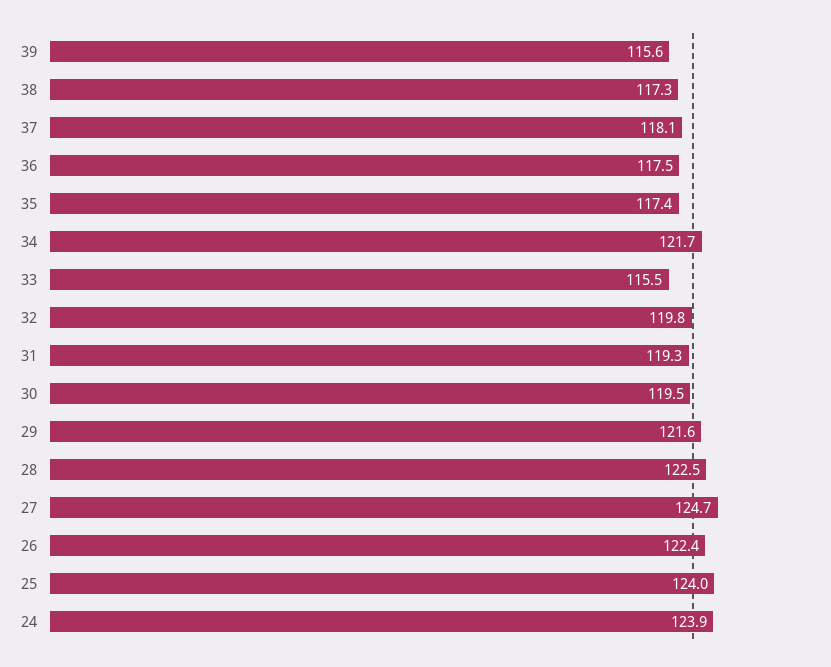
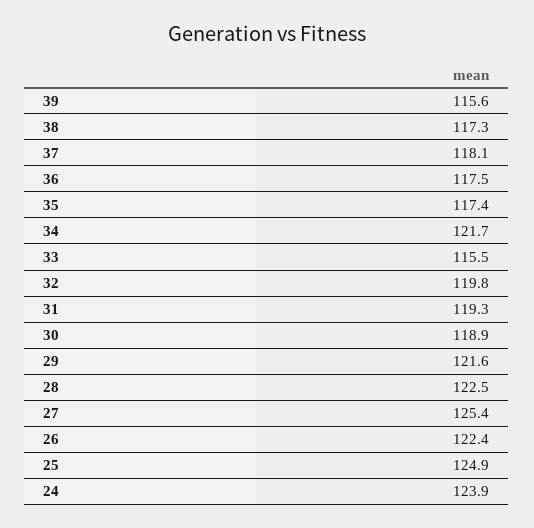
30: 119.5 -> 118.9
27: 124.7 -> 125.4
25: 124 -> 124.9

